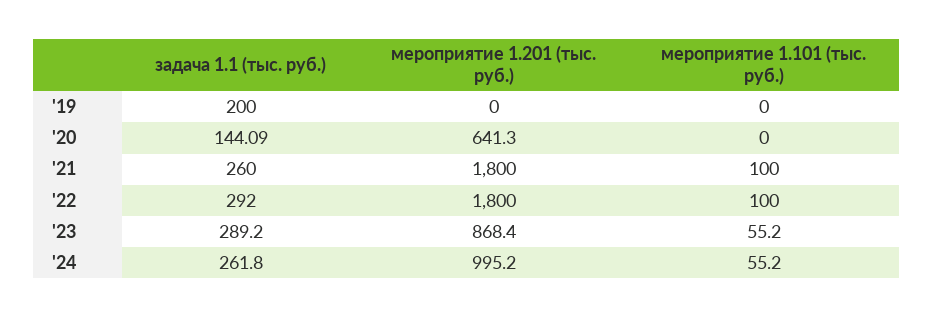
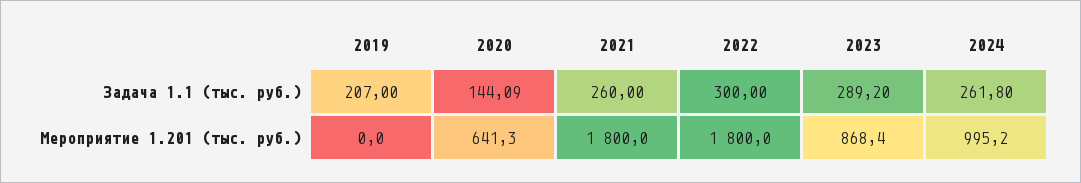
задача 1.1 (тыс. руб.), '19: 200 -> 207
мероприятие 1.101 (тыс. руб.), '19: 0 -> none
мероприятие 1.101 (тыс. руб.), '20: 0 -> none
мероприятие 1.101 (тыс. руб.), '21: 100 -> none
задача 1.1 (тыс. руб.), '22: 292 -> 300
мероприятие 1.101 (тыс. руб.), '22: 100 -> none
мероприятие 1.101 (тыс. руб.), '23: 55.2 -> none
мероприятие 1.101 (тыс. руб.), '24: 55.2 -> none

